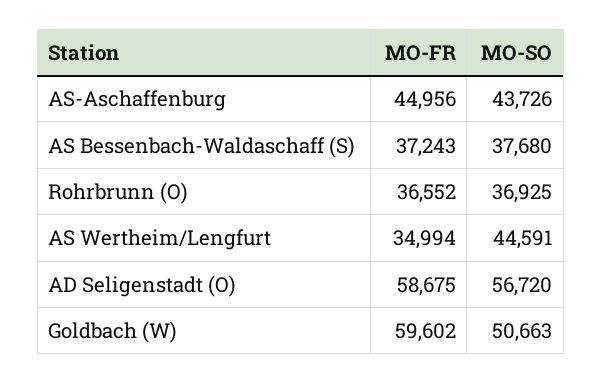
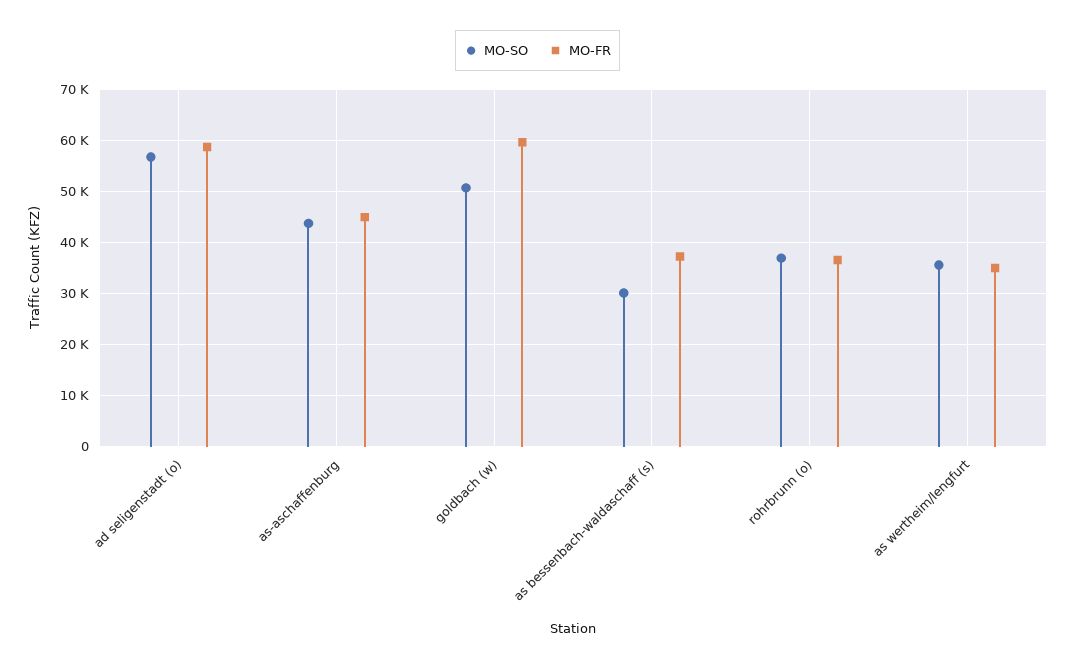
MO-SO, AS Bessenbach-Waldaschaff (S): 37680 -> 30000
MO-SO, AS Wertheim/Lengfurt: 44591 -> 36000

